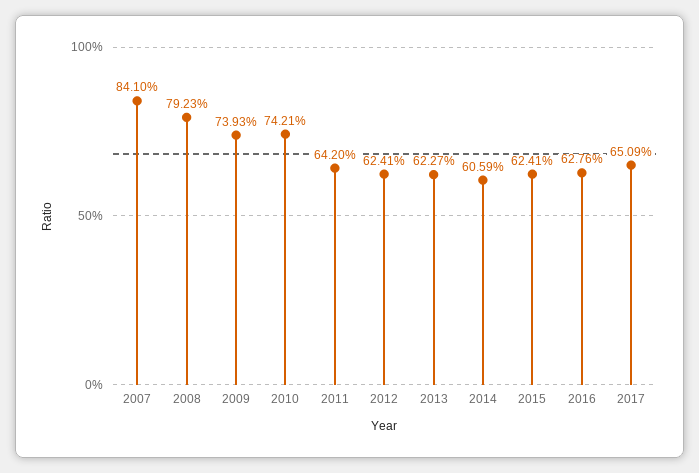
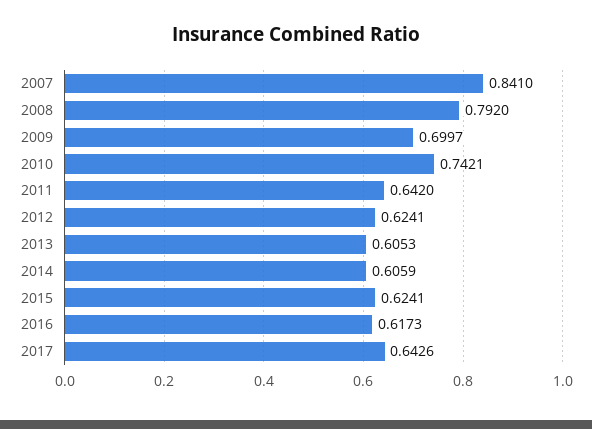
2008: 0.7923 -> 0.792
2009: 0.7393 -> 0.6997
2013: 0.6227 -> 0.6053
2016: 0.6276 -> 0.6173
2017: 0.6509 -> 0.6426

